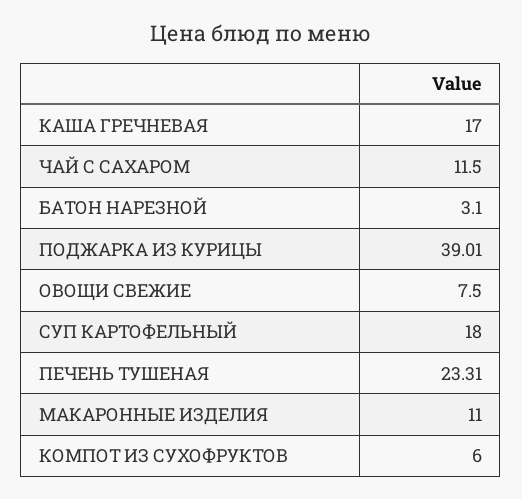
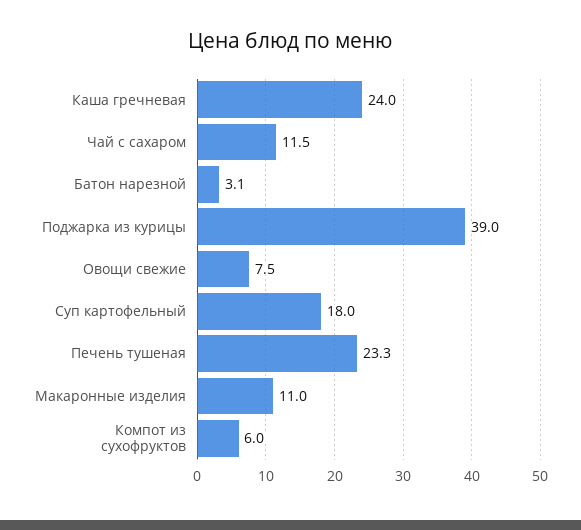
КАША ГРЕЧНЕВАЯ: 17 -> 24

